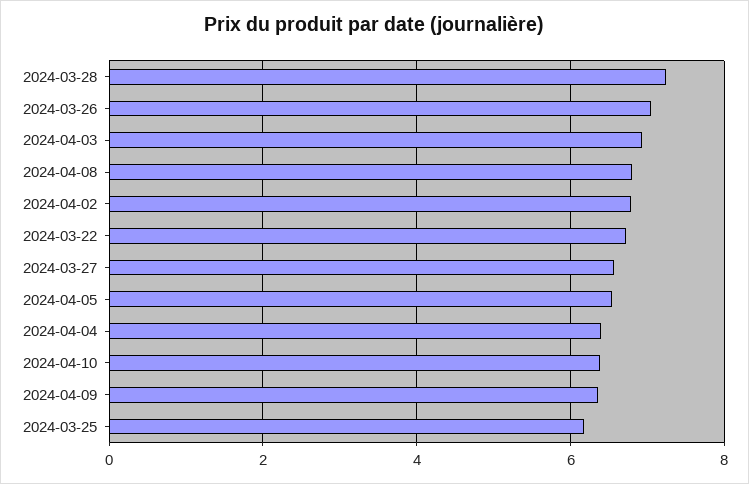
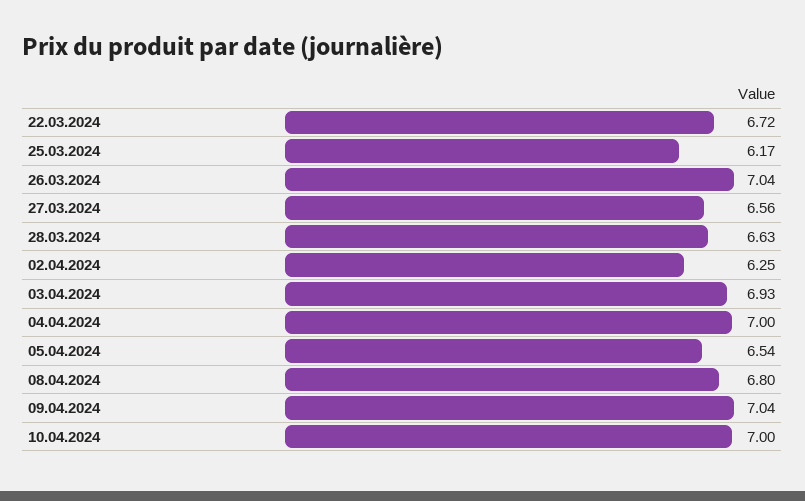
2024-03-28: 7.2 -> 6.63
2024-04-02: 6.8 -> 6.25
2024-04-04: 6.4 -> 7
2024-04-10: 6.4 -> 7
2024-04-09: 6.4 -> 7.04

